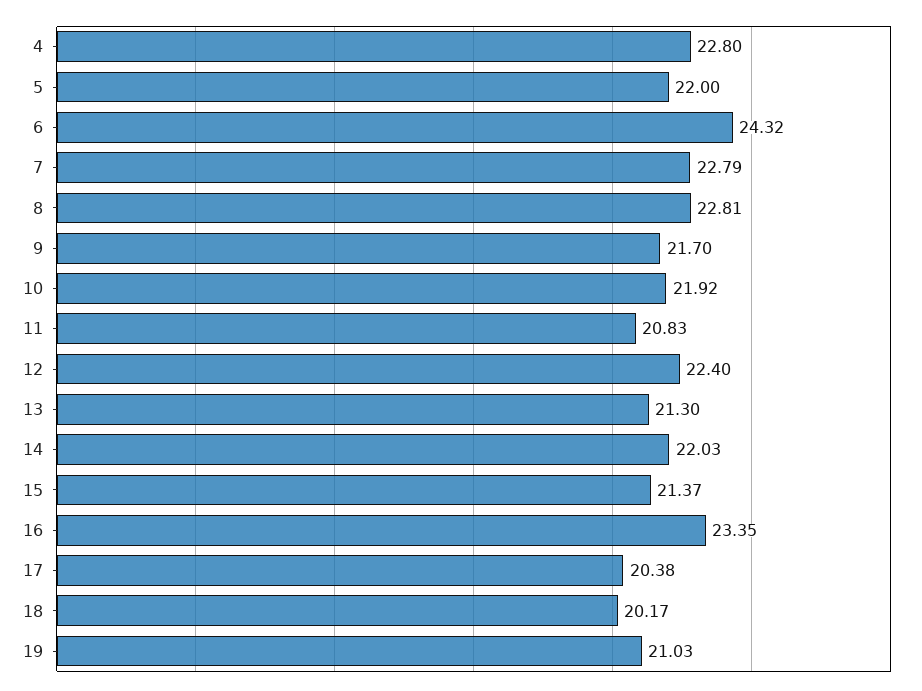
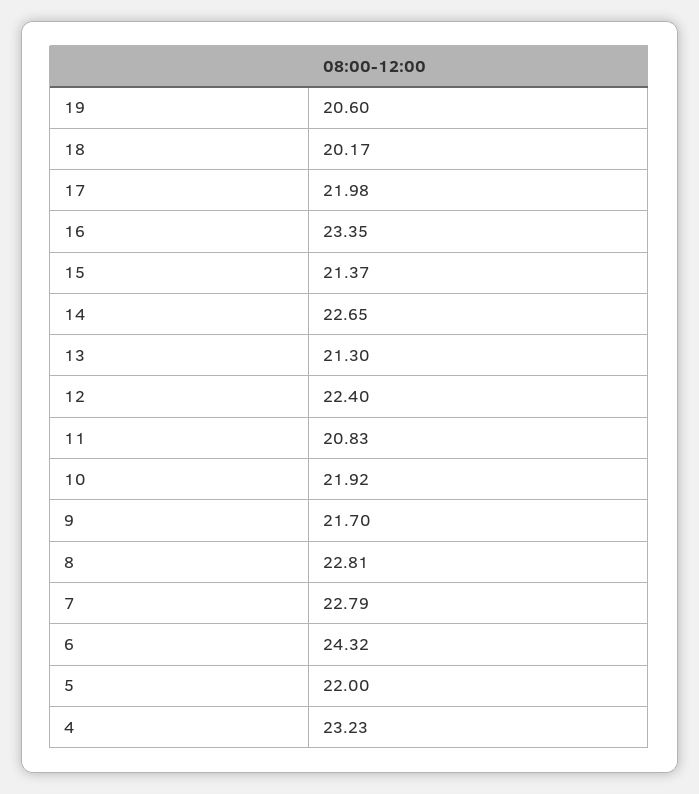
4: 22.8 -> 23.23
14: 22.03 -> 22.65
17: 20.38 -> 21.98
19: 21.03 -> 20.6

